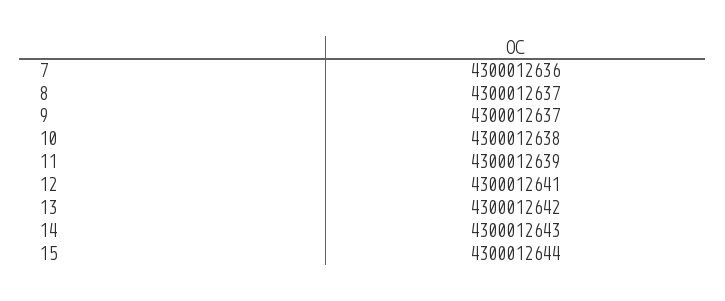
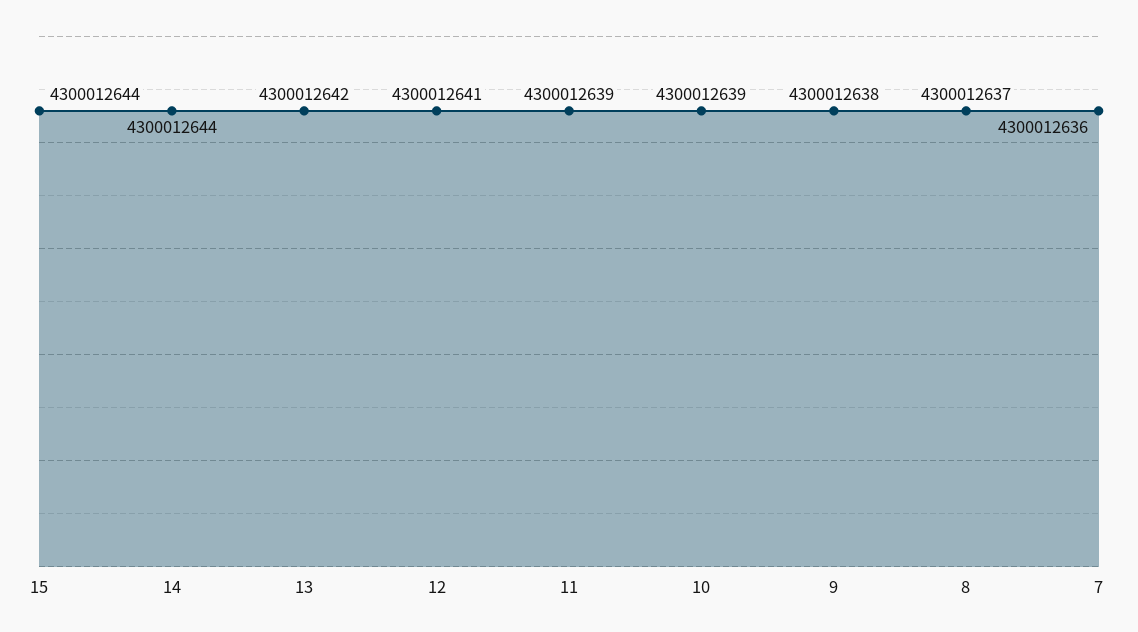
9: 4300012637 -> 4300012638
10: 4300012638 -> 4300012639
14: 4300012643 -> 4300012644

